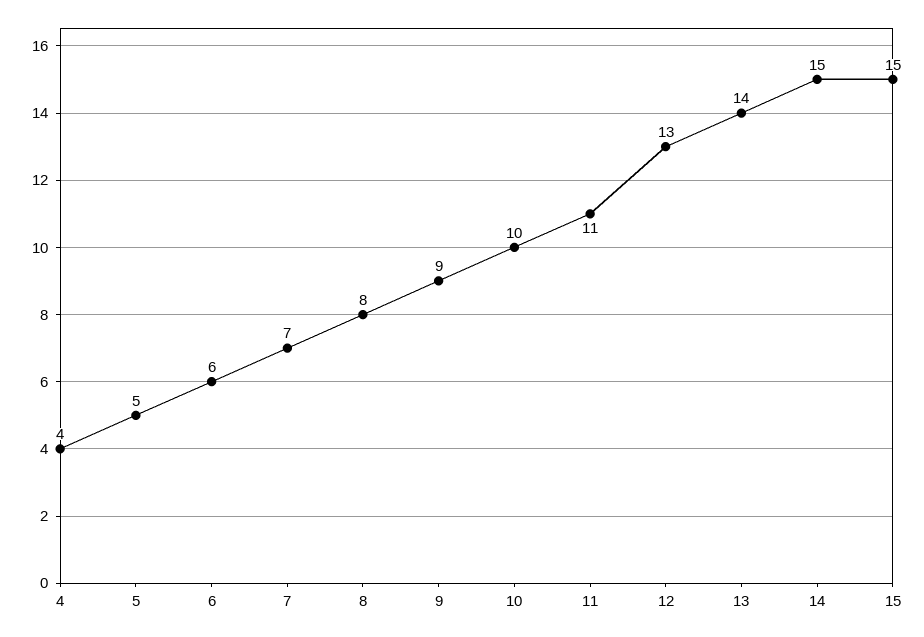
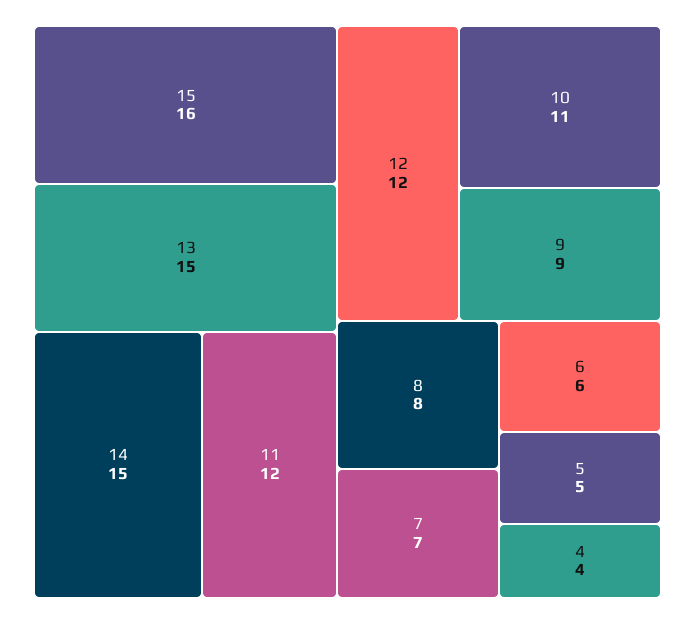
10: 10 -> 11
11: 11 -> 12
12: 13 -> 12
13: 14 -> 15
15: 15 -> 16

